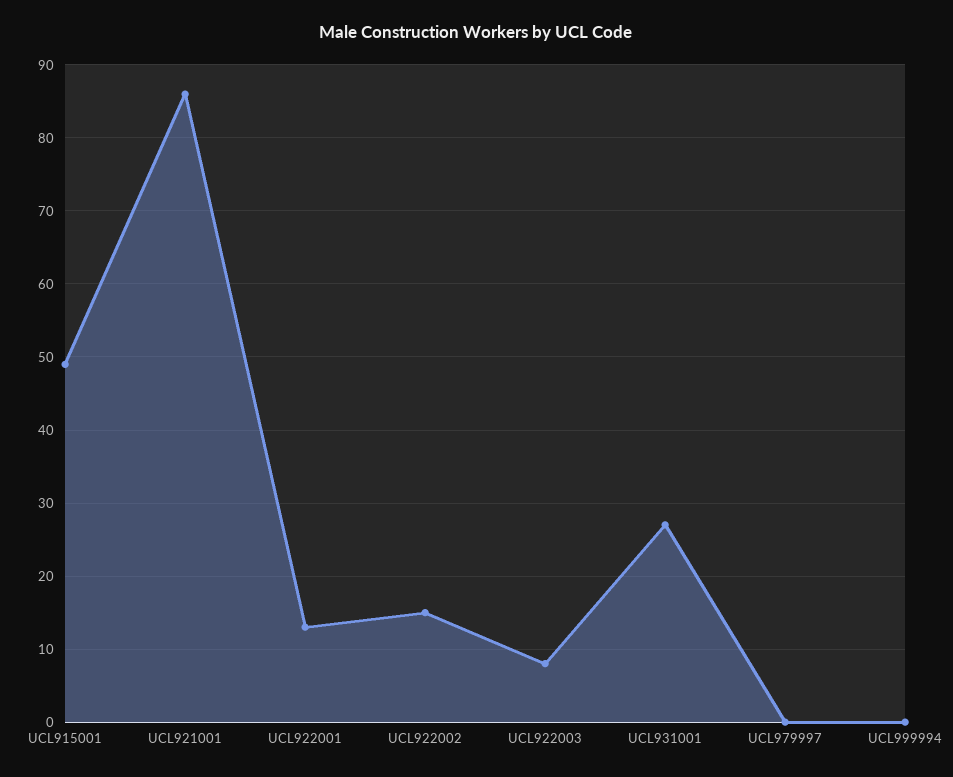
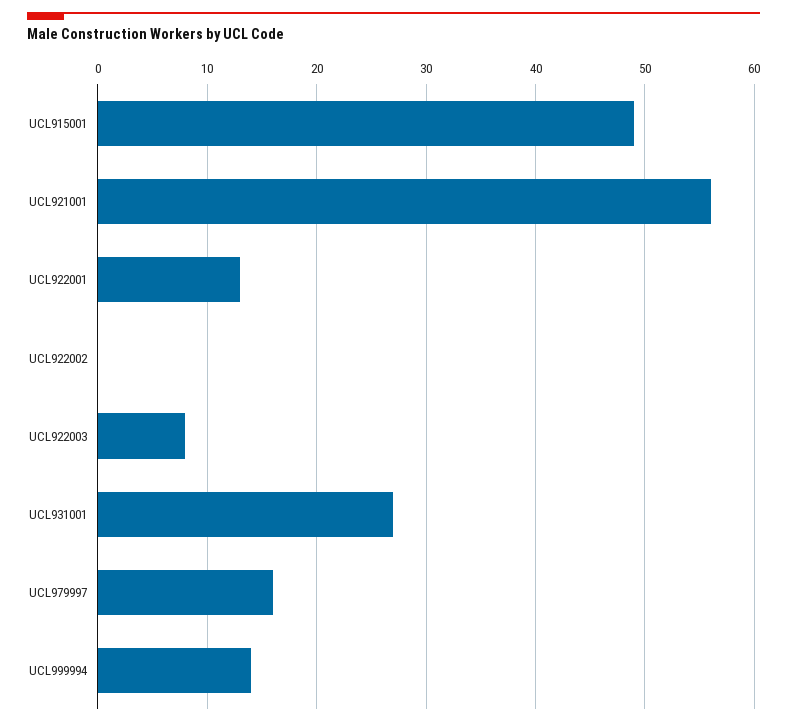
UCL921001: 86 -> 56
UCL922002: 15 -> 0
UCL979997: 0 -> 16
UCL999994: 0 -> 14

